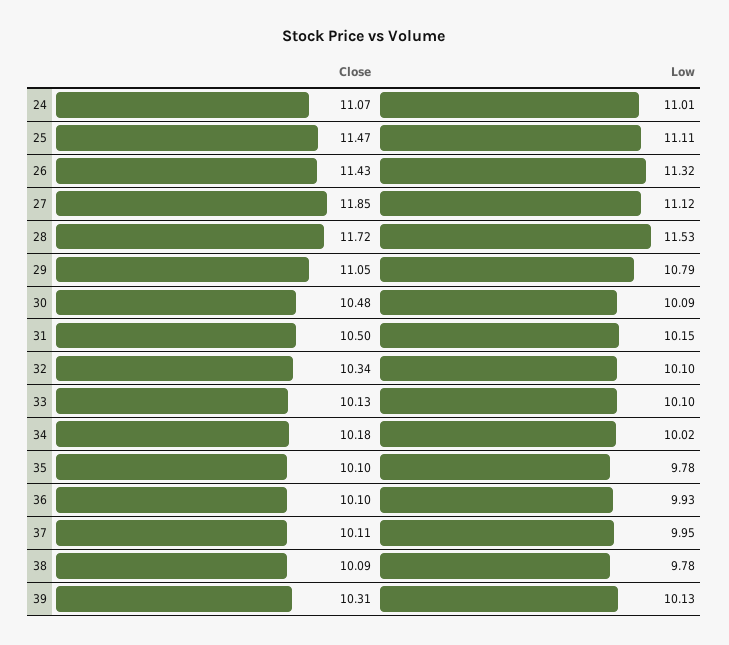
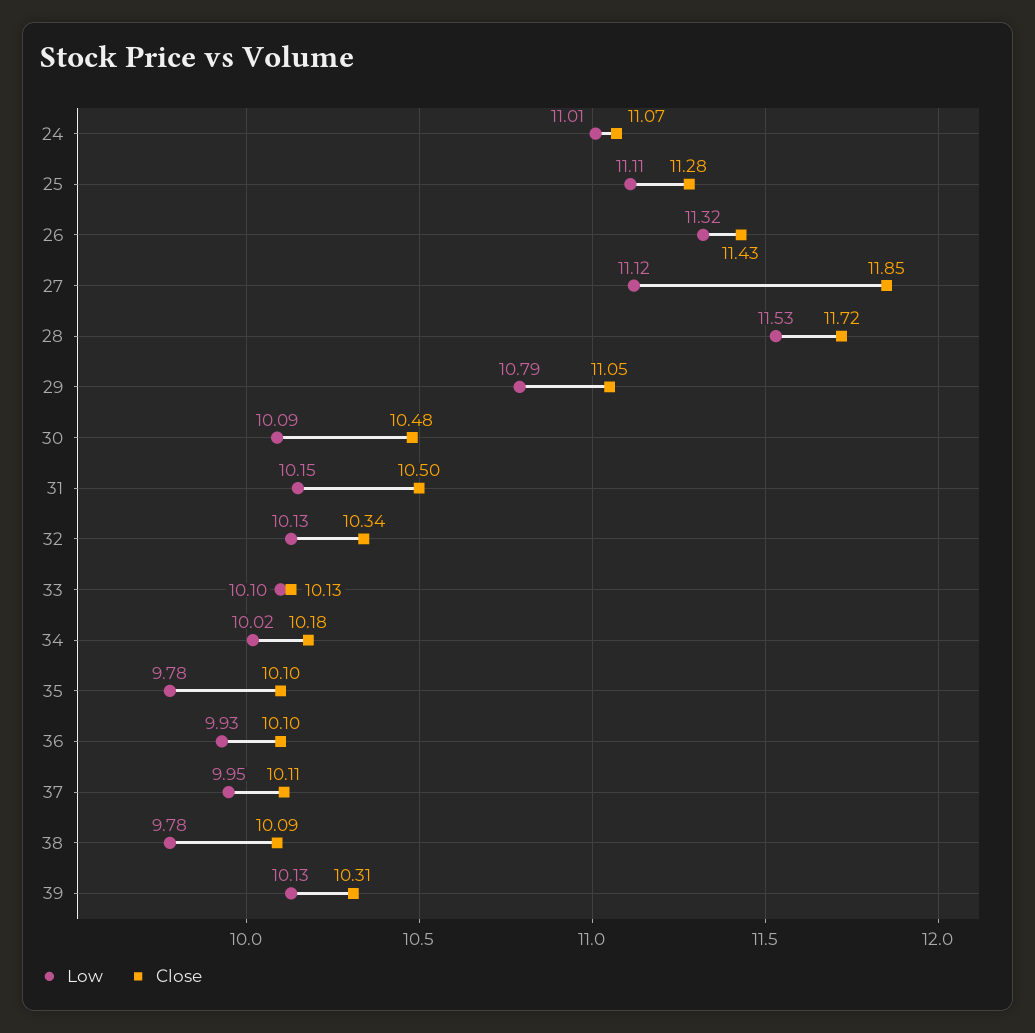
Close, 25: 11.47 -> 11.28
Low, 32: 10.1 -> 10.13

